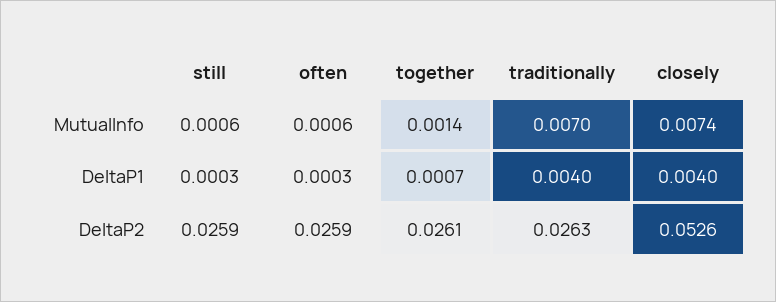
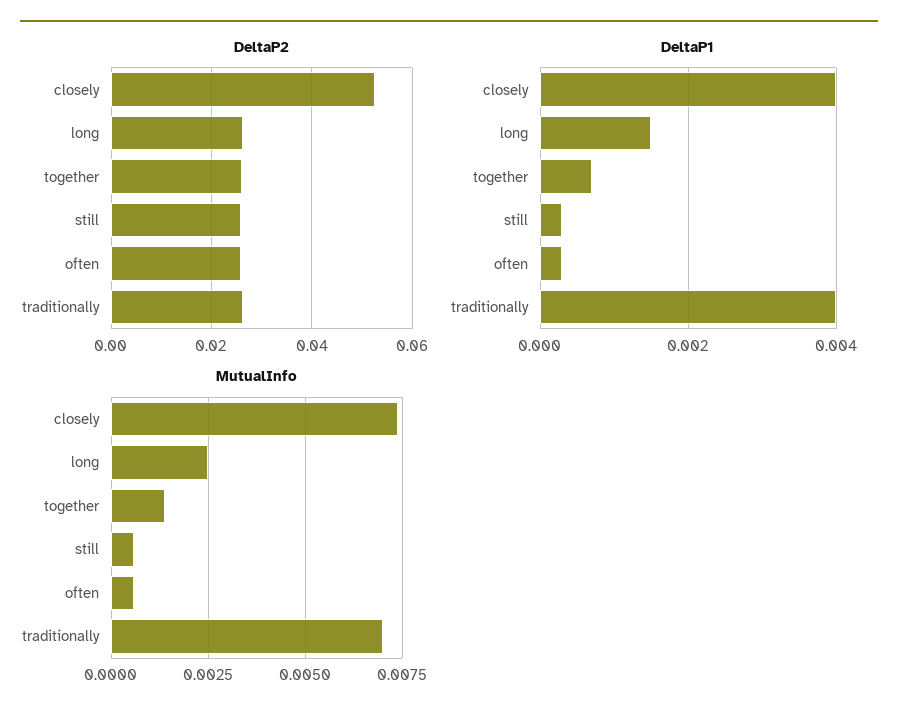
DeltaP2, long: none -> 0.026
DeltaP1, long: none -> 0.0015
MutualInfo, long: none -> 0.0025

